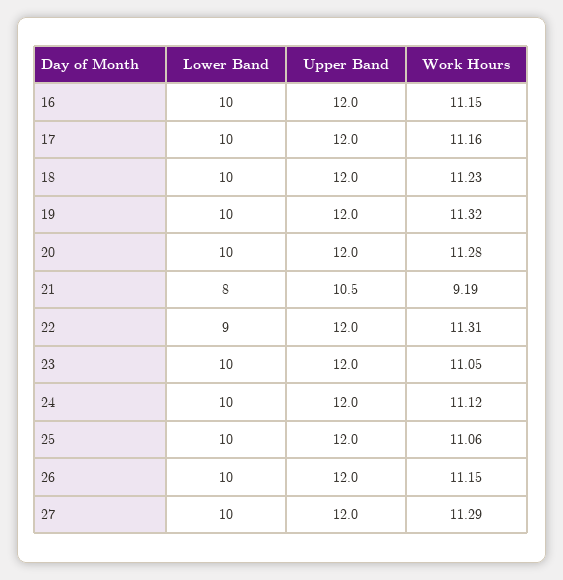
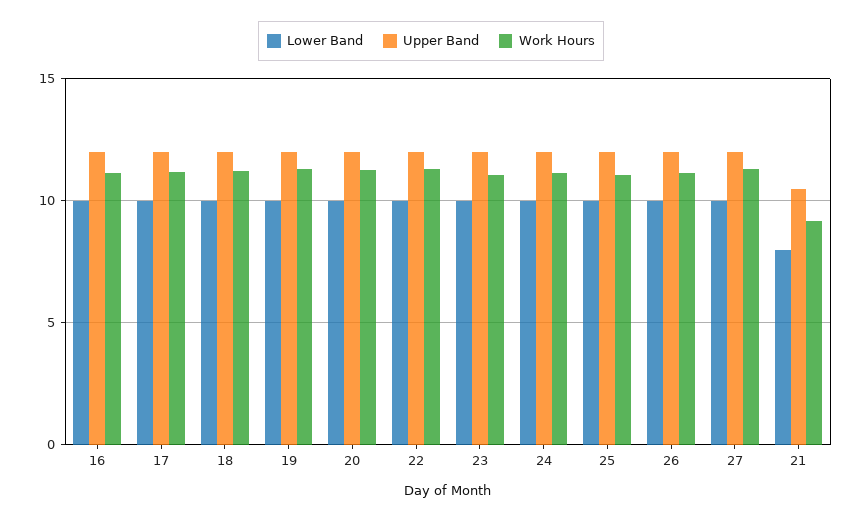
Lower Band, 22: 9 -> 10

